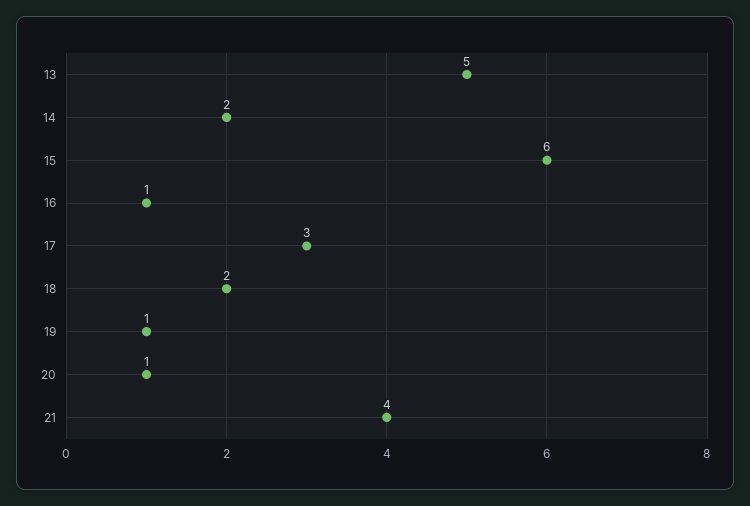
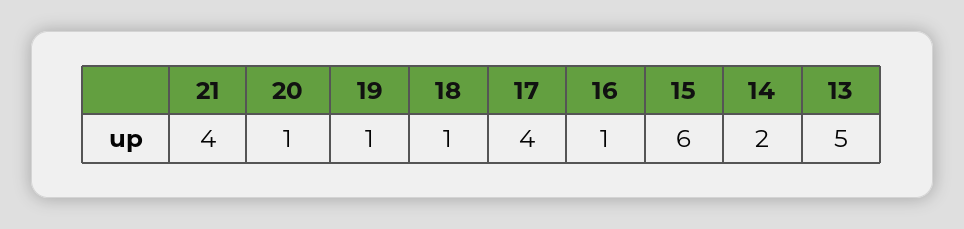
17: 3 -> 4
18: 2 -> 1

